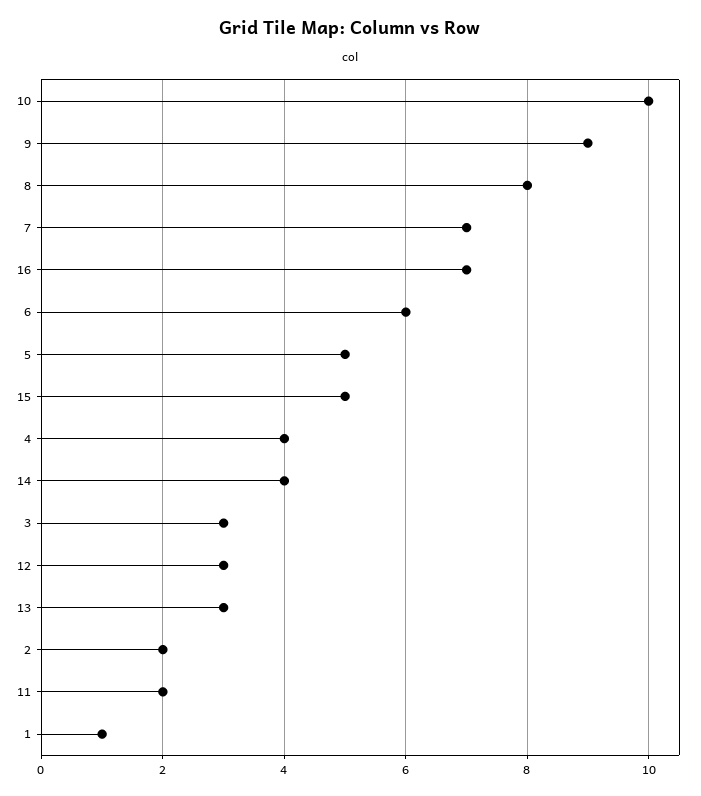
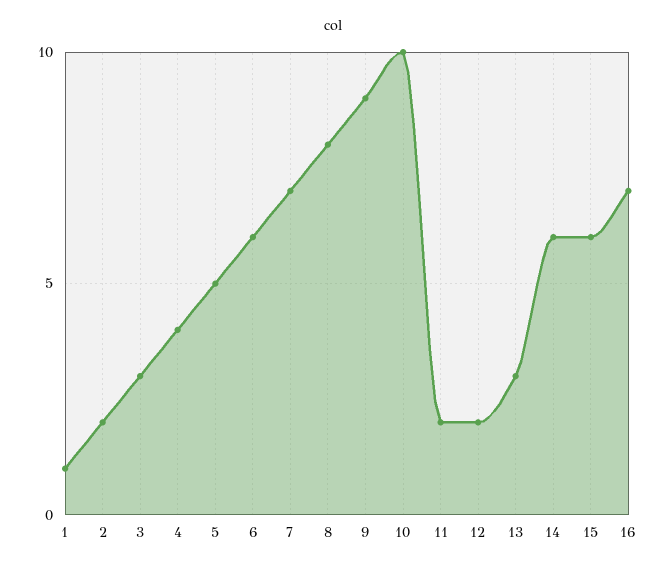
15: 5 -> 6
14: 4 -> 6
12: 3 -> 2

